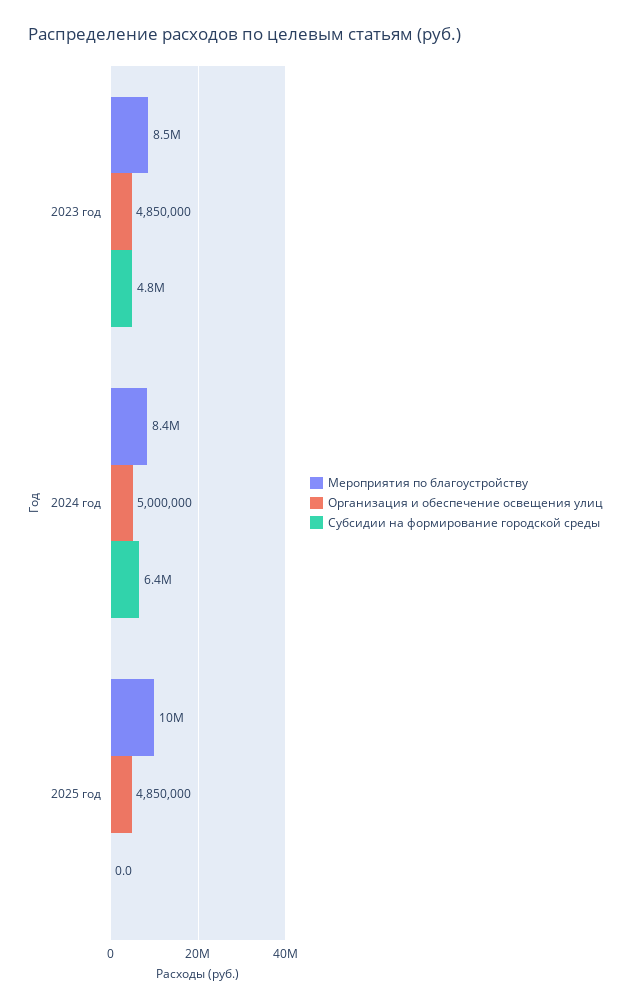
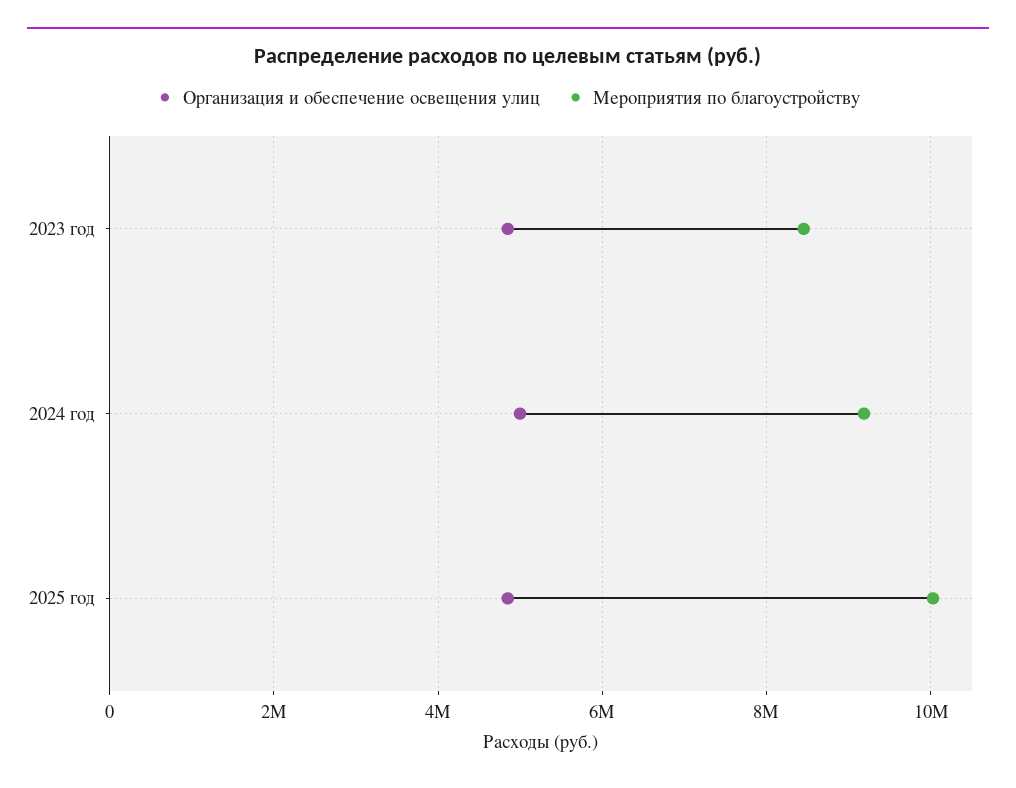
Субсидии на формирование городской среды, 2023 год: 4800000 -> none
Мероприятия по благоустройству, 2024 год: 8400000 -> 9200000
Субсидии на формирование городской среды, 2024 год: 6400000 -> none
Субсидии на формирование городской среды, 2025 год: 0 -> none

